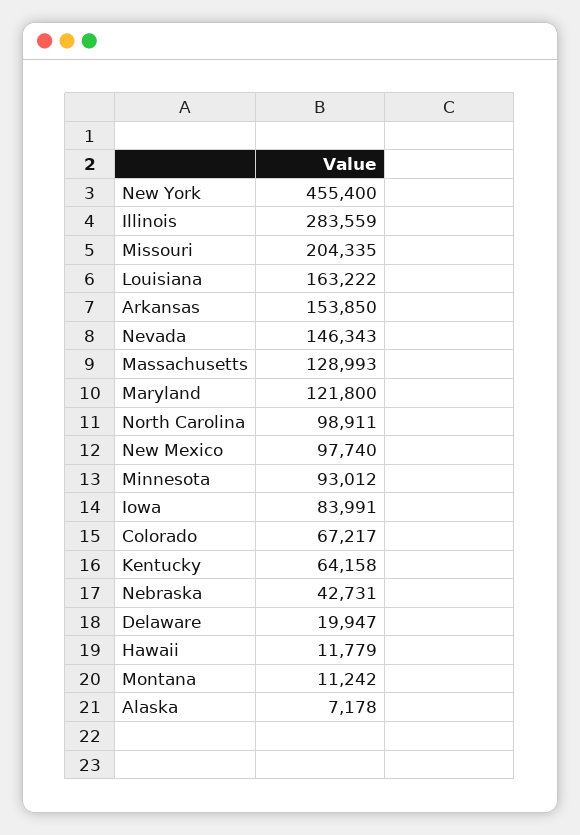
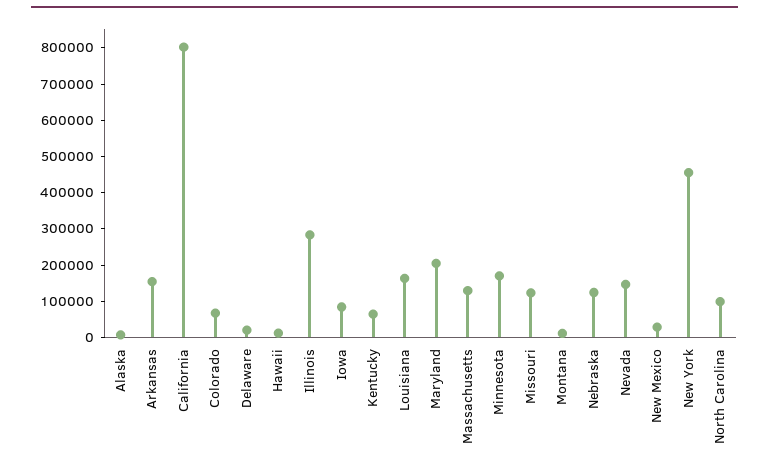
Missouri: 204335 -> 125000
Maryland: 121800 -> 200000
New Mexico: 97740 -> 25000
Minnesota: 93012 -> 175000
Nebraska: 42731 -> 125000
California: none -> 800000

